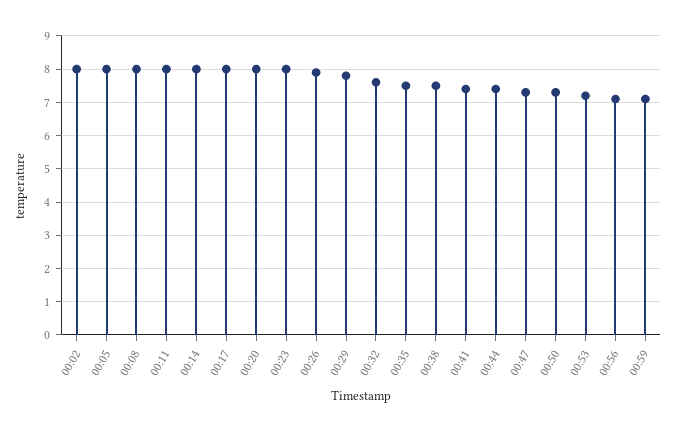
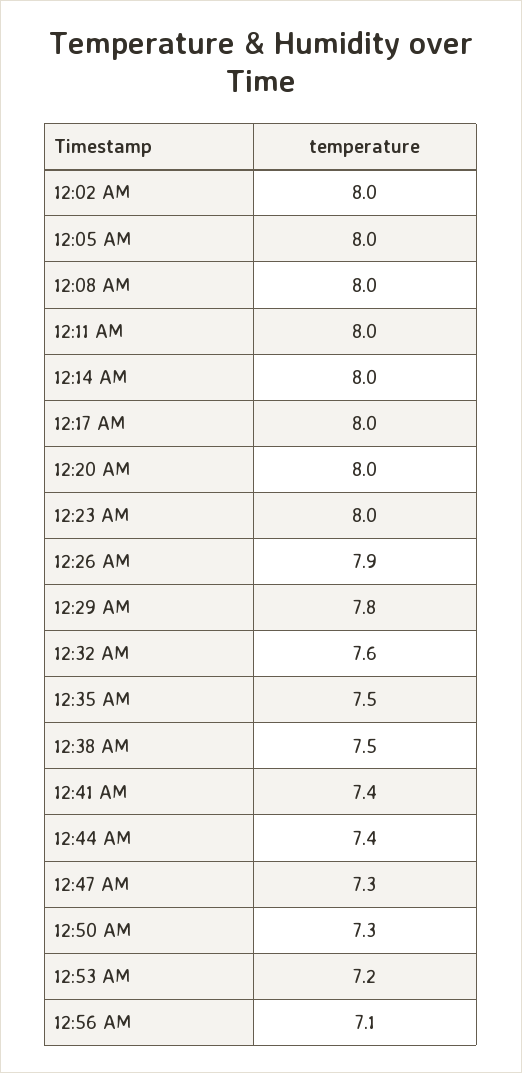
00:59: 7 -> none

